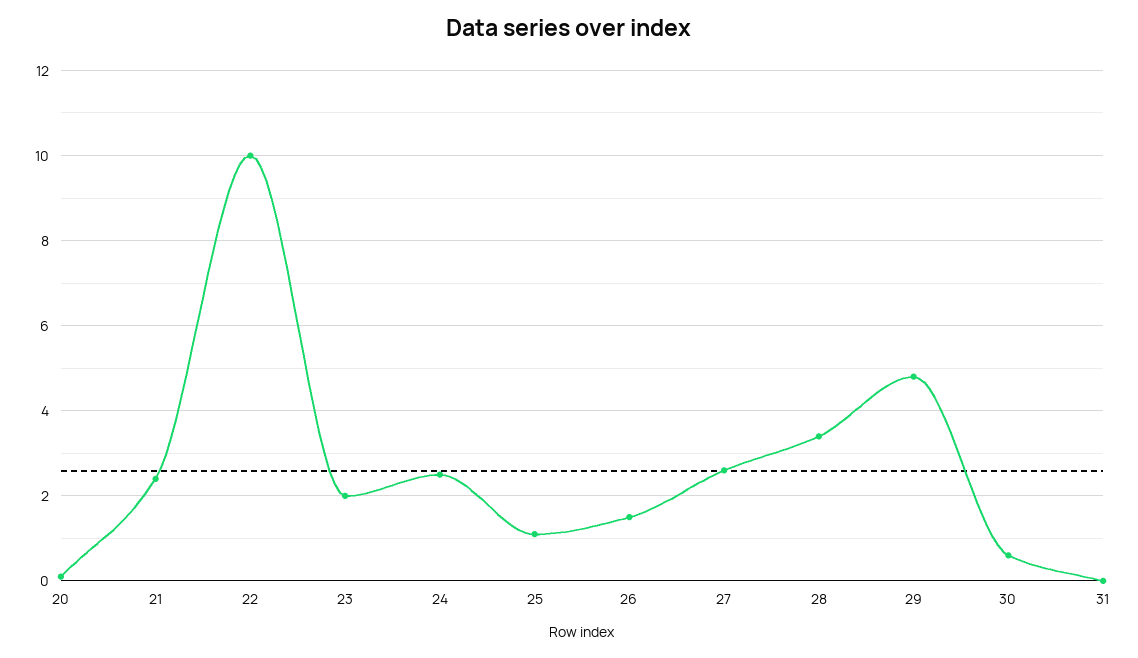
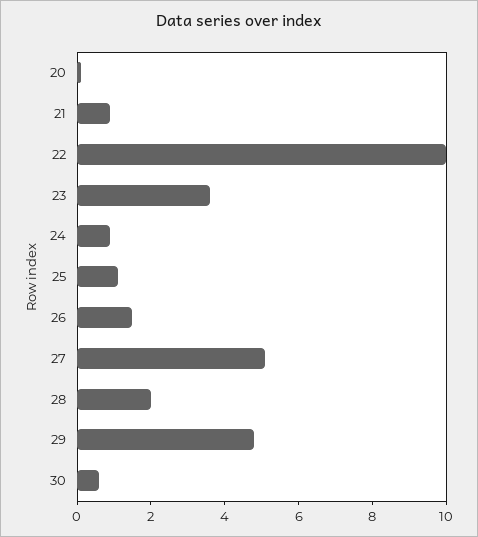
21: 2.5 -> 1
23: 2 -> 3.5
24: 2.5 -> 1
27: 2.5 -> 5
28: 3.5 -> 2
31: 0 -> none

